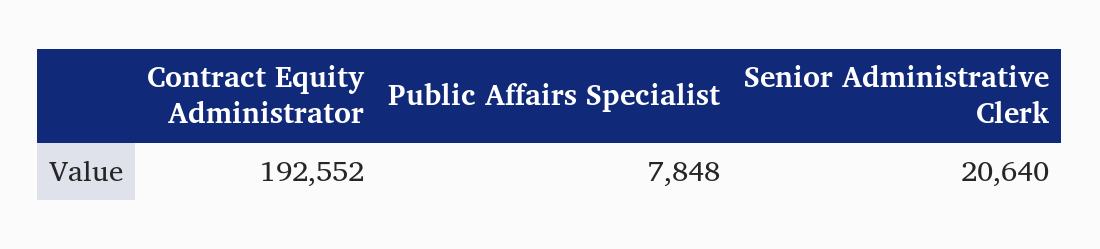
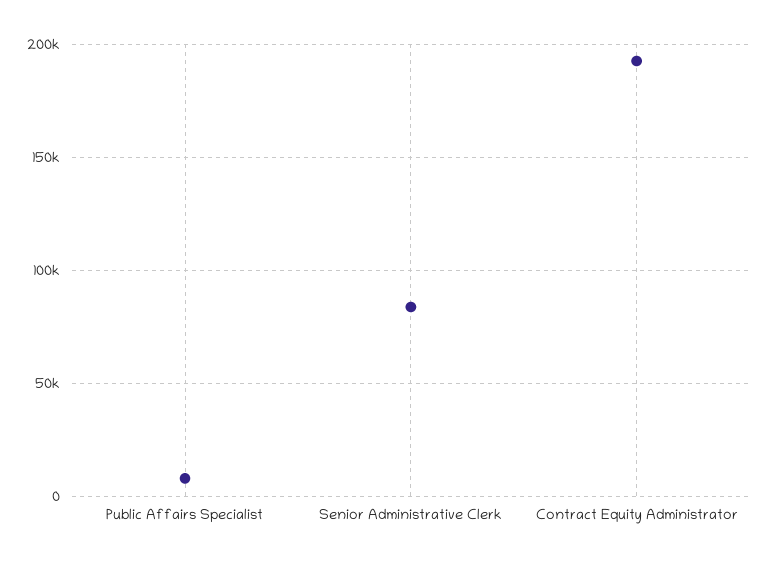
Senior Administrative Clerk: 20640 -> 85000

